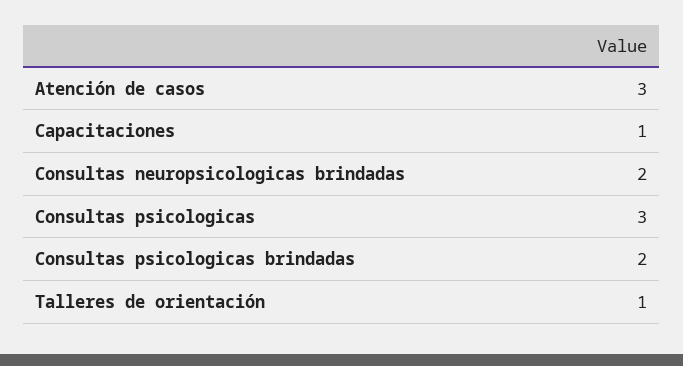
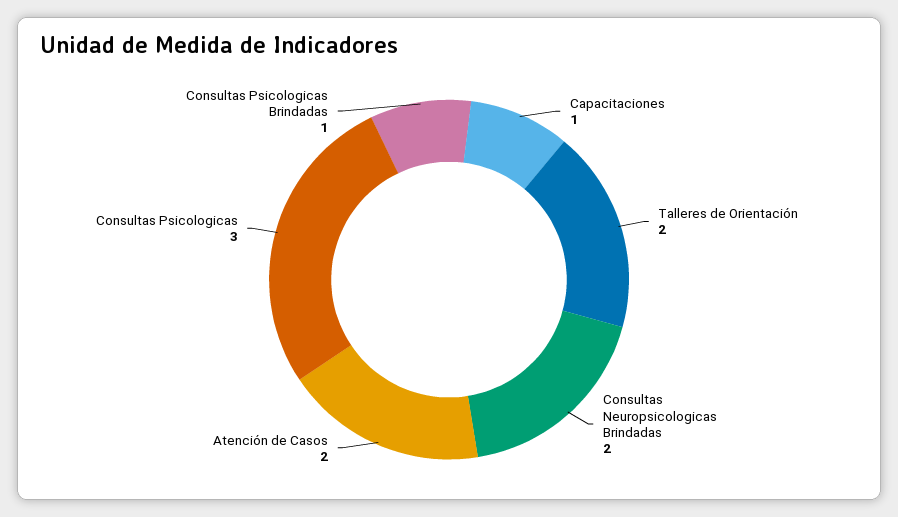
Atención de casos: 3 -> 2
Consultas psicologicas brindadas: 2 -> 1
Talleres de orientación: 1 -> 2

